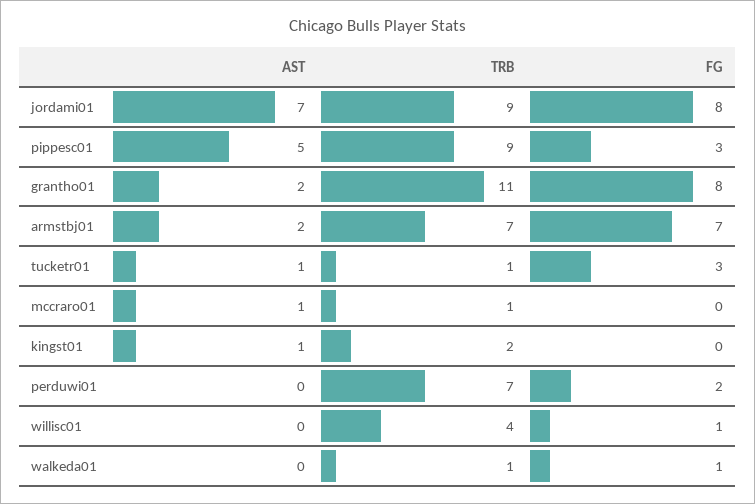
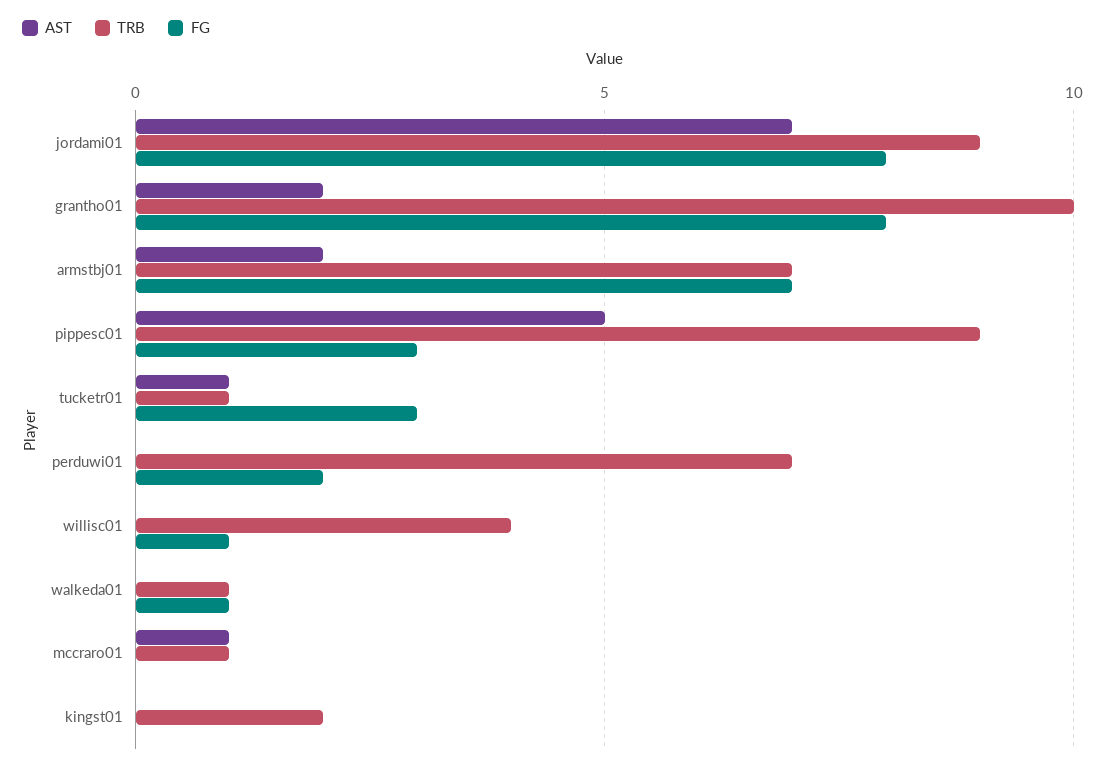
TRB, grantho01: 11 -> 10
AST, kingst01: 1 -> 0

